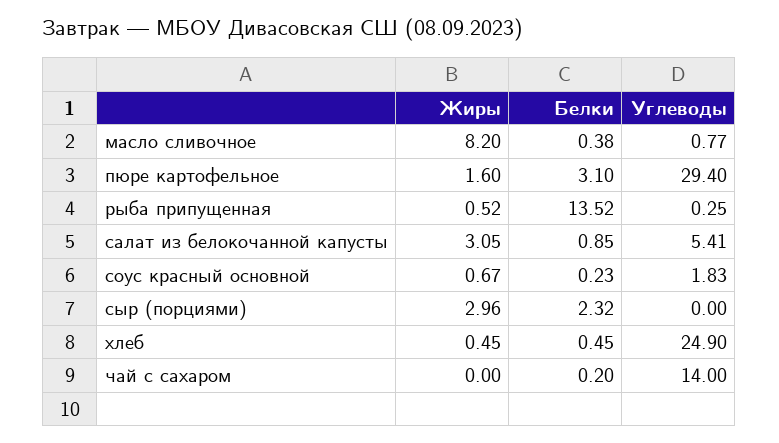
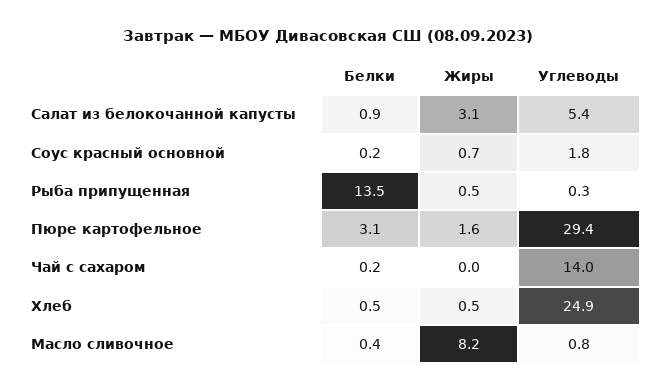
Жиры, сыр (порциями): 2.96 -> none
Белки, сыр (порциями): 2.32 -> none
Углеводы, сыр (порциями): 0 -> none

